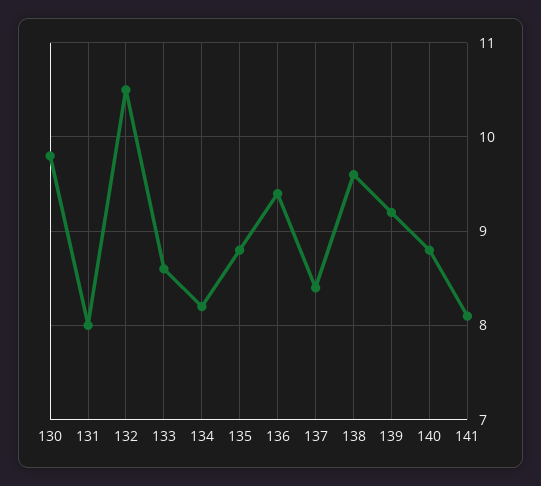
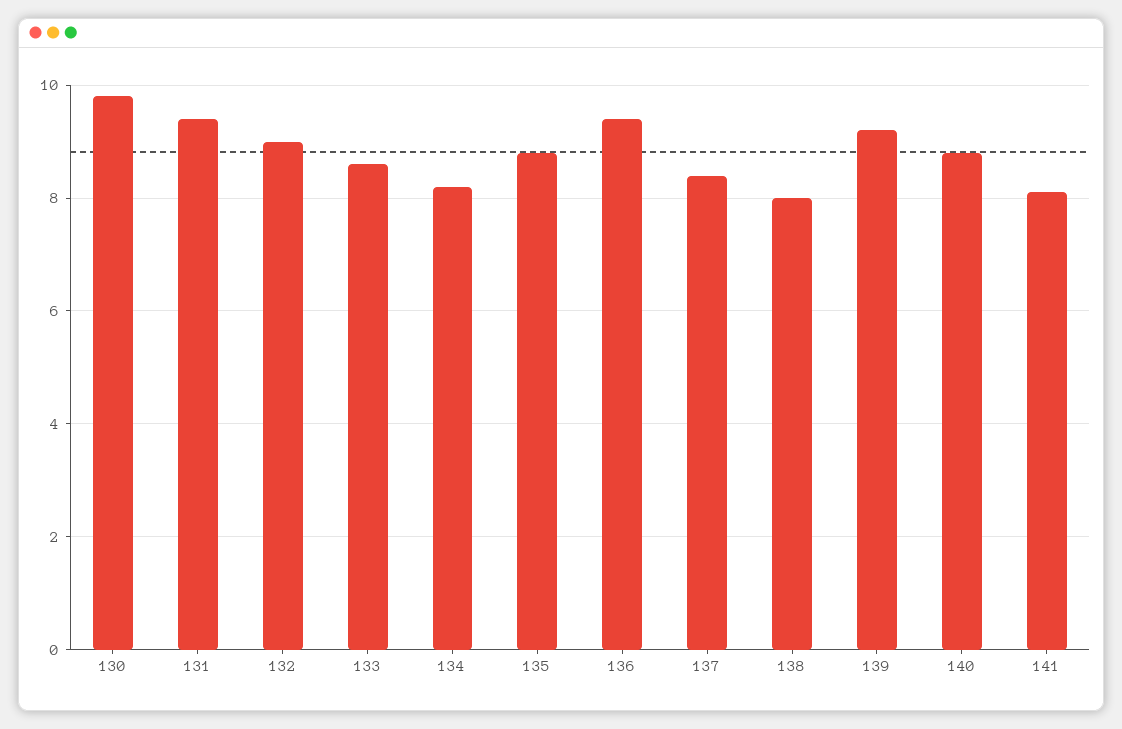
131: 8 -> 9.5
132: 10.5 -> 9
138: 9.6 -> 8

